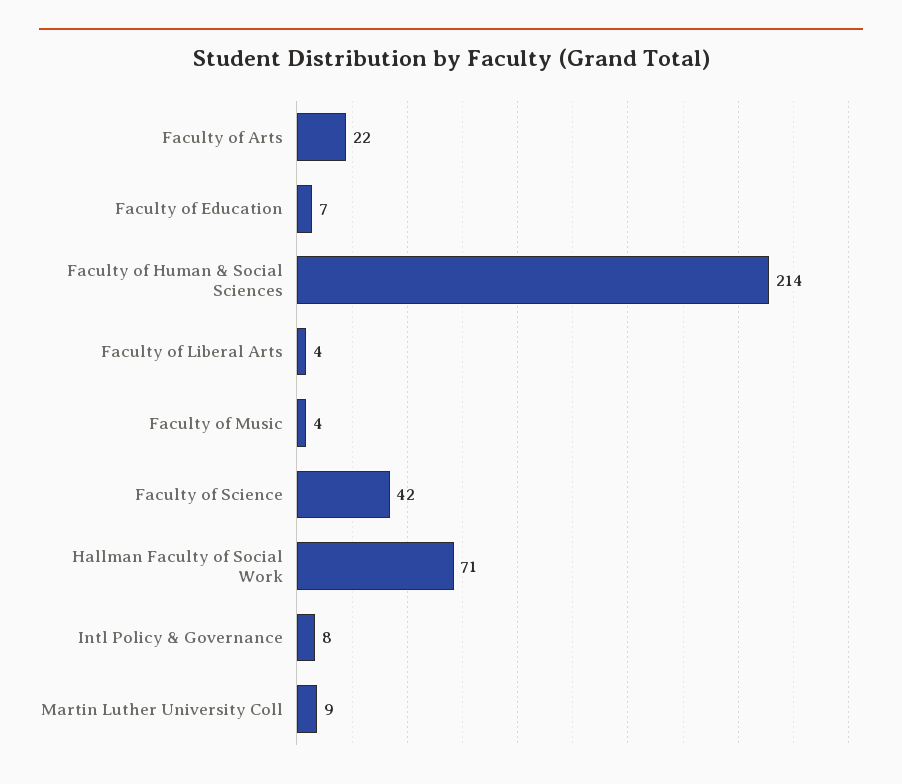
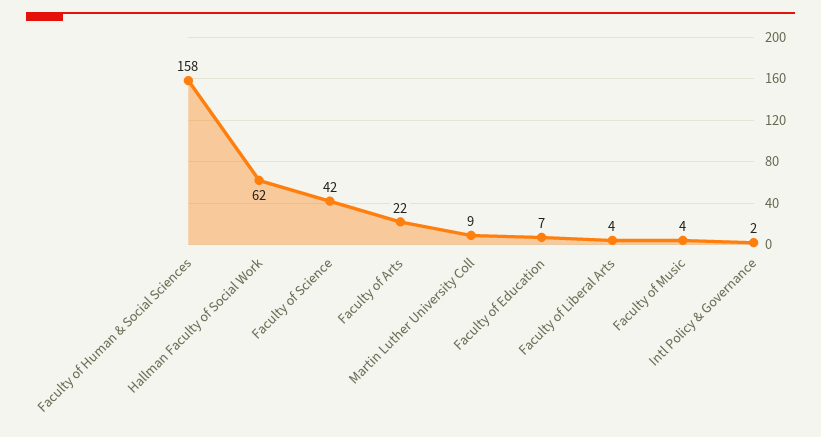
Faculty of Human & Social Sciences: 214 -> 158
Hallman Faculty of Social Work: 71 -> 62
Intl Policy & Governance: 8 -> 2

